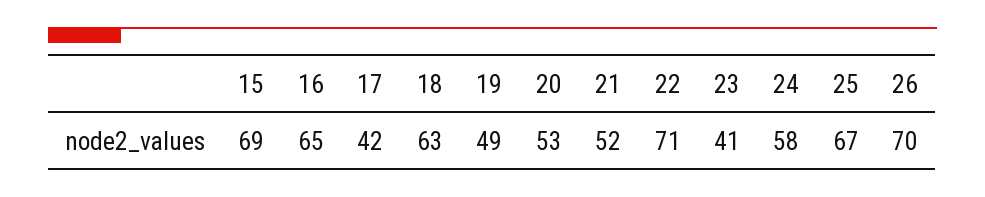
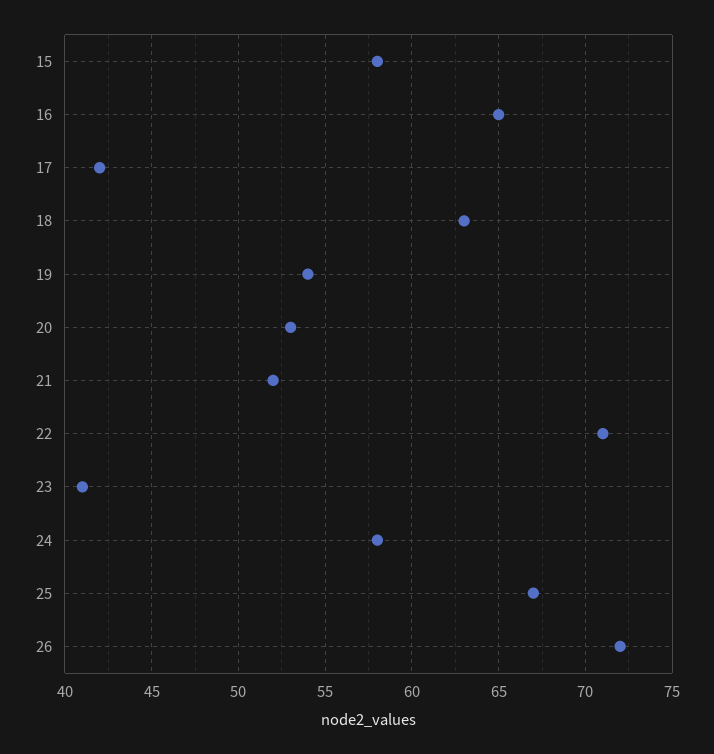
15: 69 -> 58
19: 49 -> 54
26: 70 -> 72

